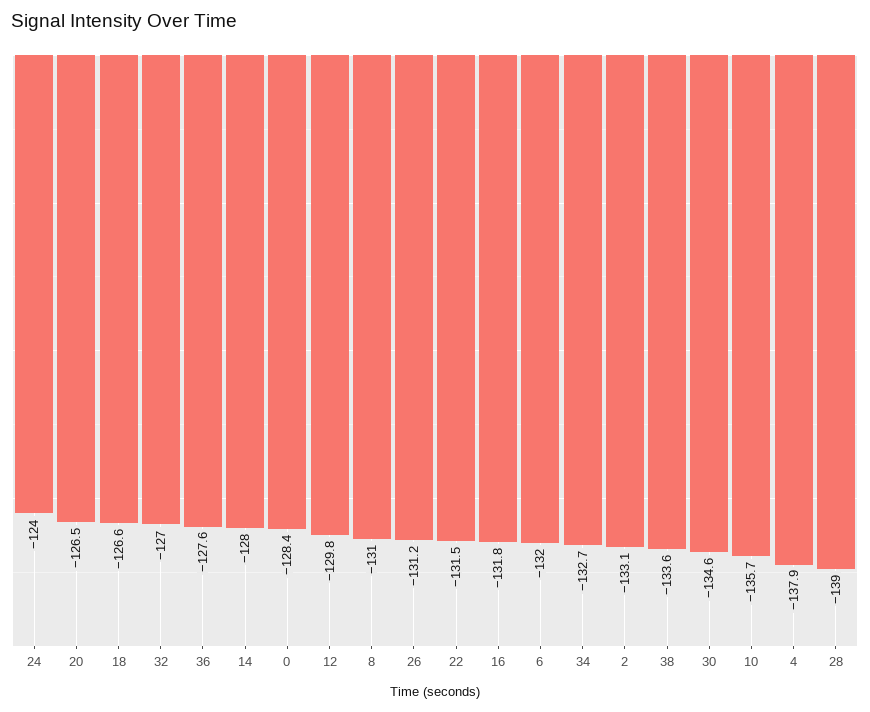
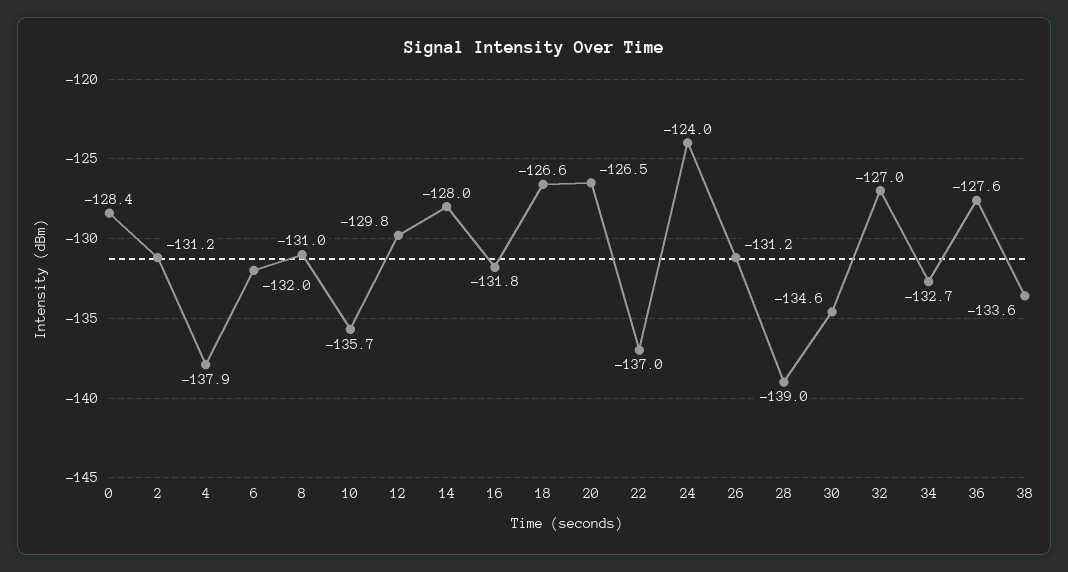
22: -131.5 -> -137
2: -133.1 -> -131.2

